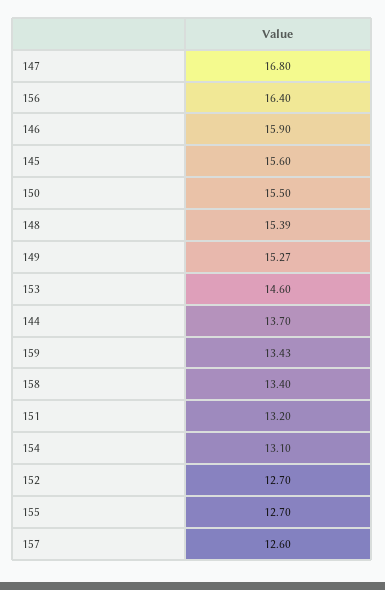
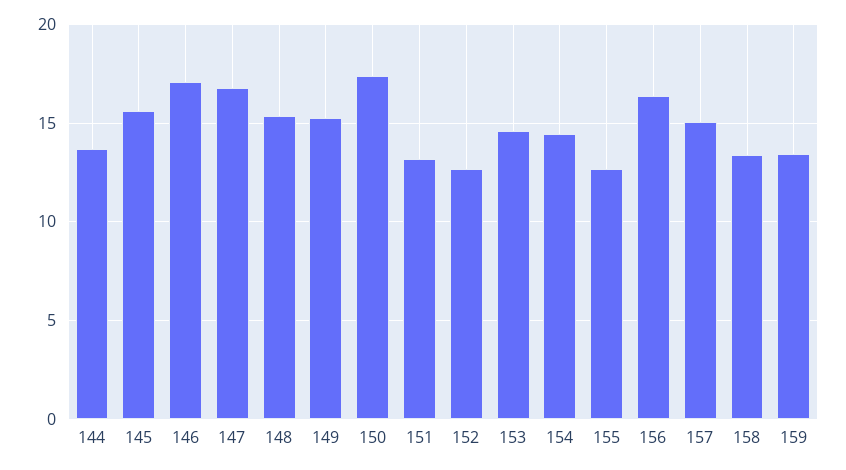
146: 15.9 -> 17
150: 15.5 -> 17.5
154: 13.1 -> 14.5
157: 12.6 -> 15

